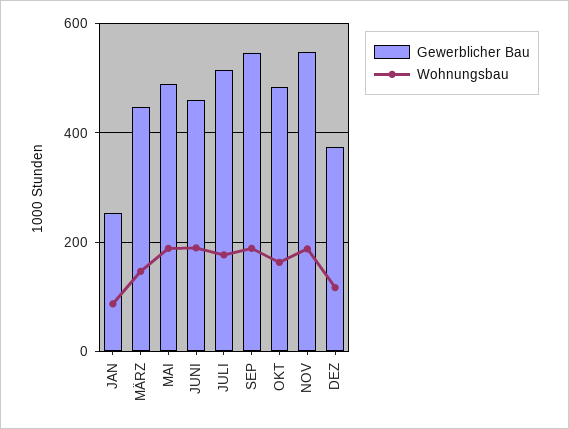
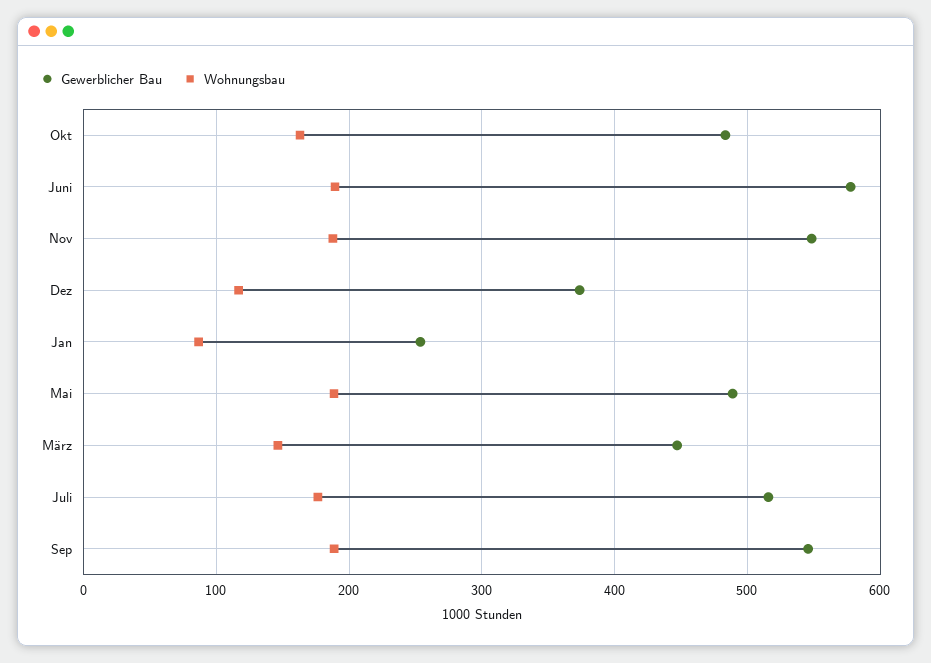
Gewerblicher Bau, JUNI: 460 -> 580

